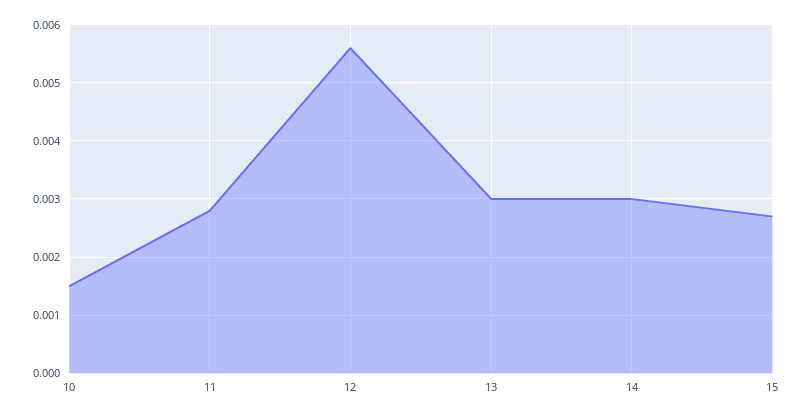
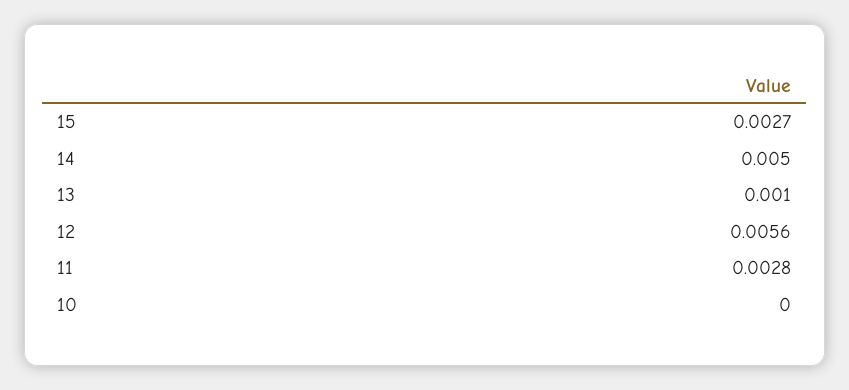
10: 0.0015 -> 0
13: 0.003 -> 0.001
14: 0.003 -> 0.005

